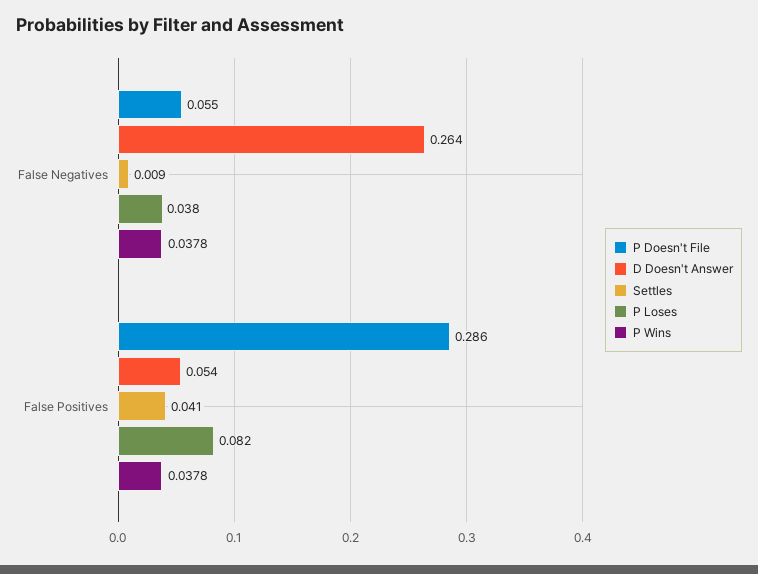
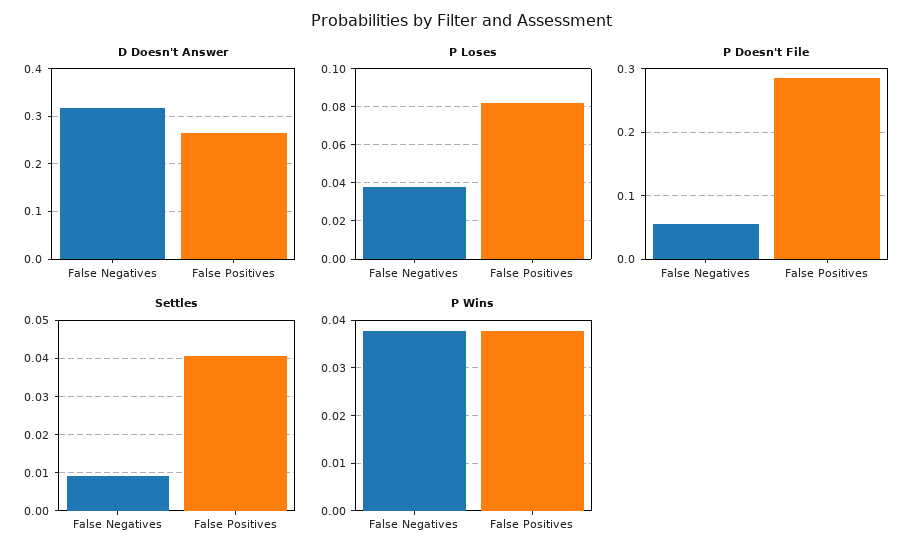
D Doesn't Answer, False Negatives: 0.264 -> 0.32
D Doesn't Answer, False Positives: 0.054 -> 0.26

